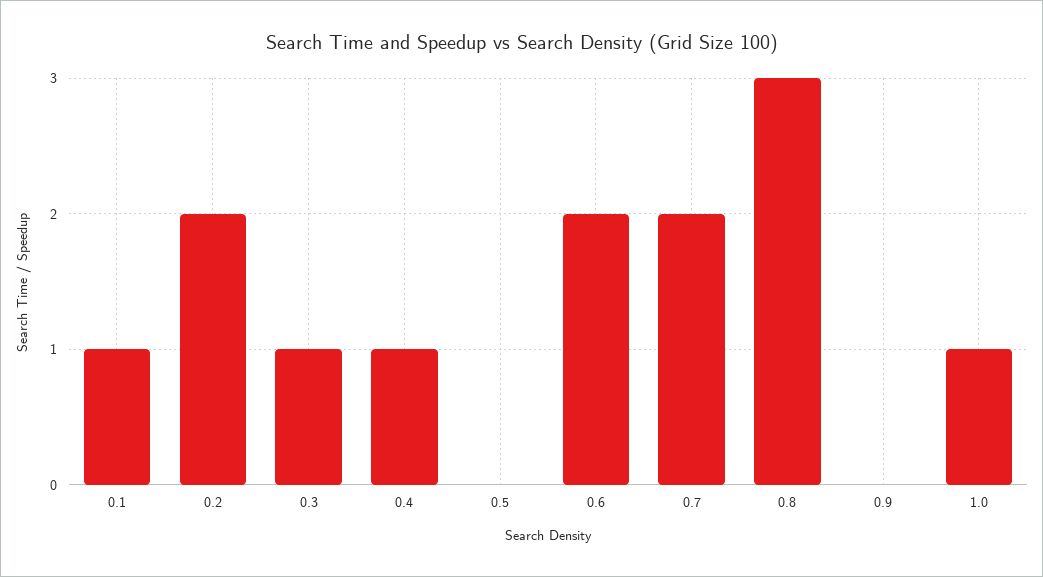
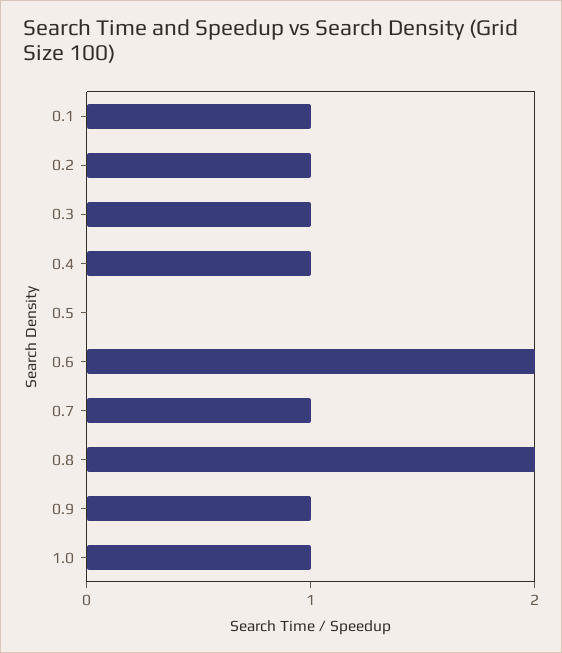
0.2: 2 -> 1
0.7: 2 -> 1
0.8: 3 -> 2
0.9: 0 -> 1

